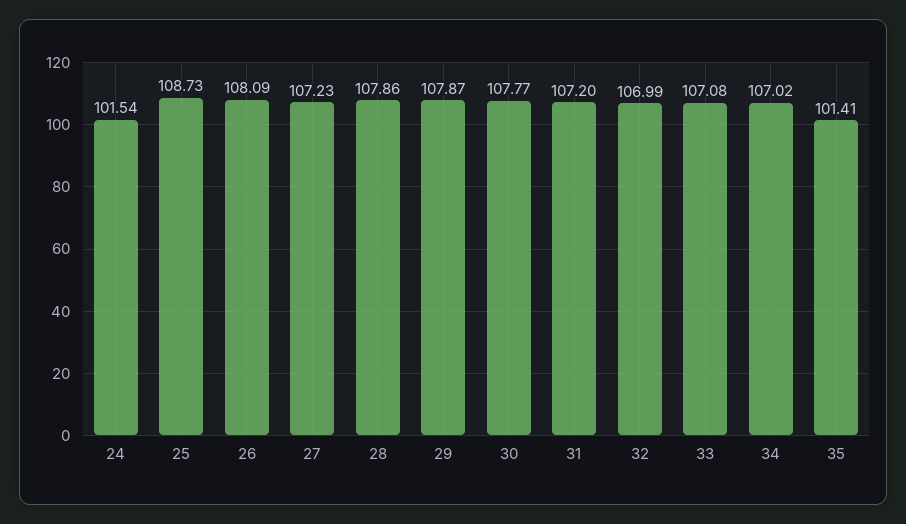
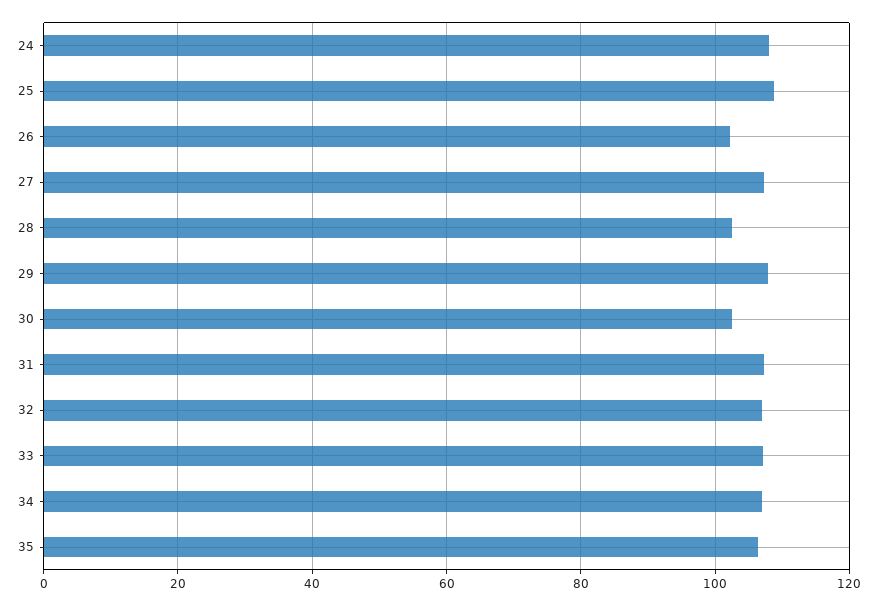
24: 101.54 -> 108
26: 108.09 -> 102
28: 107.86 -> 102
30: 107.77 -> 102
35: 101.41 -> 106

